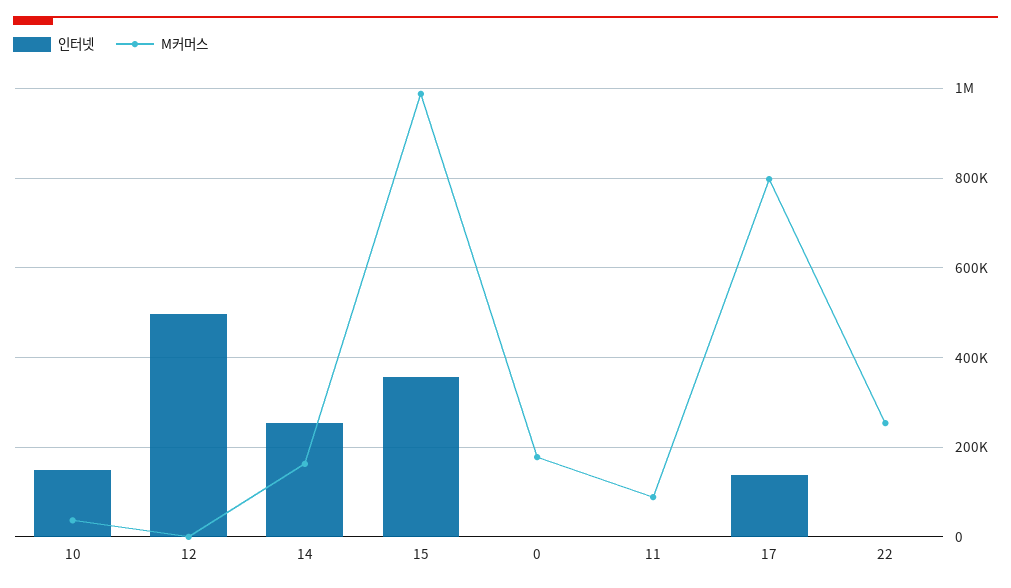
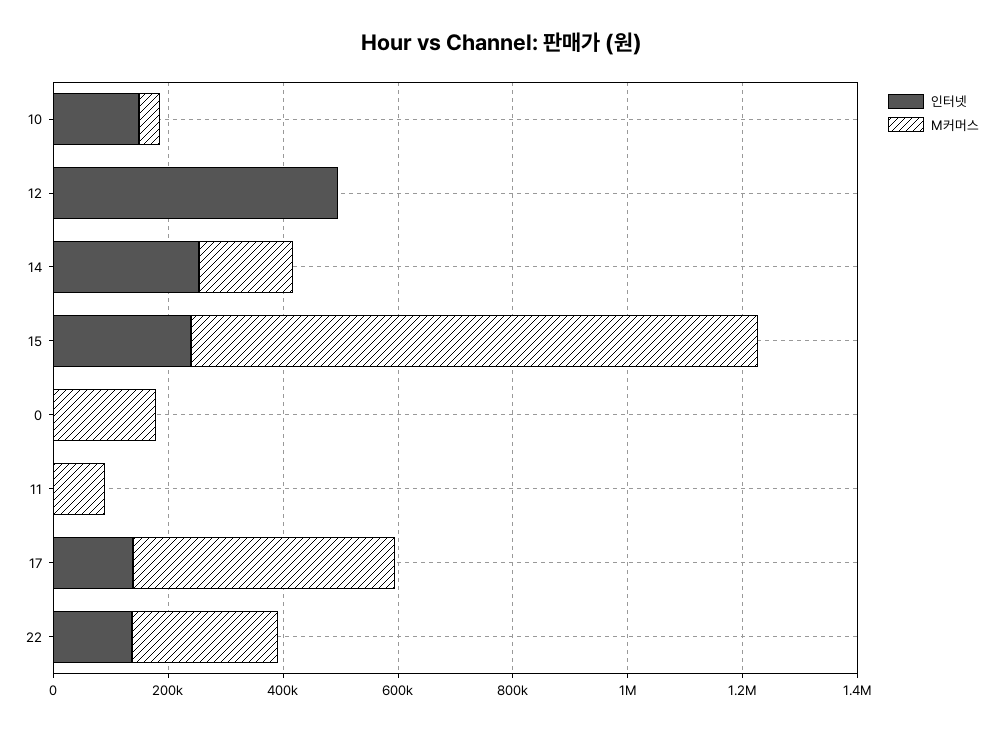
인터넷, 15: 360000 -> 250000
M커머스, 17: 800000 -> 450000
인터넷, 22: 0 -> 150000

